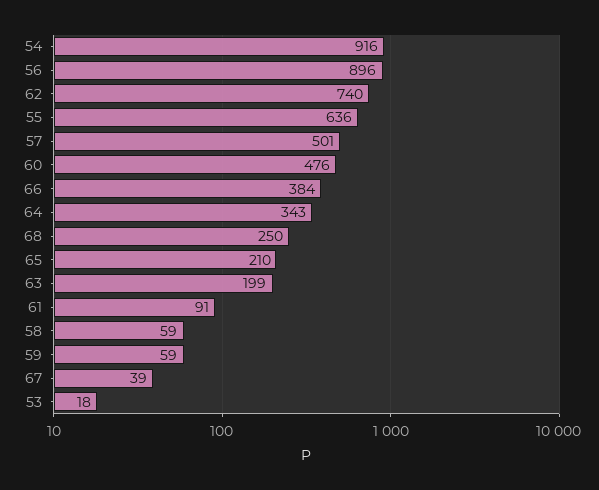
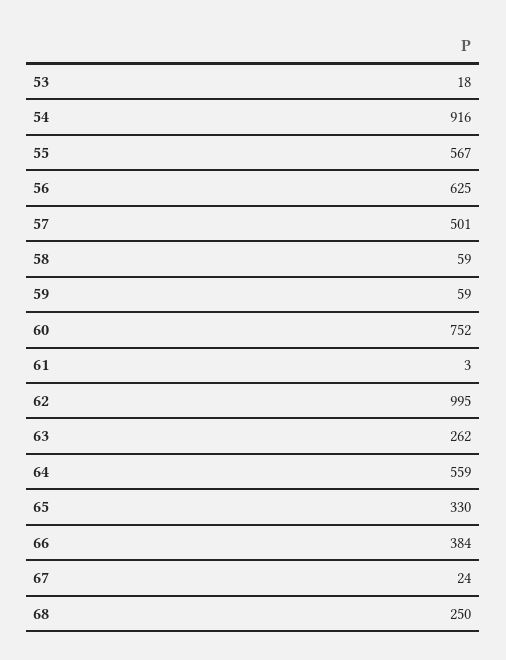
56: 896 -> 625
62: 740 -> 995
55: 636 -> 567
60: 476 -> 752
64: 343 -> 559
65: 210 -> 330
63: 199 -> 262
61: 91 -> 3
67: 39 -> 24

